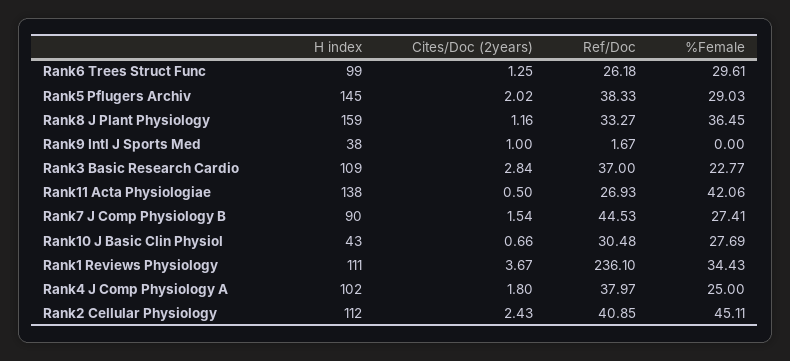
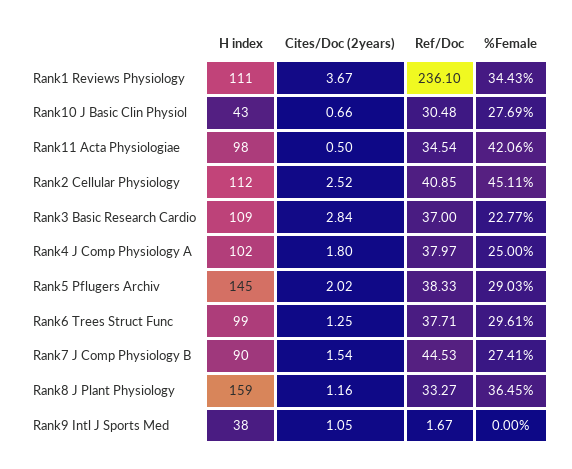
Ref/Doc, Rank6 Trees Struct Func: 26.18 -> 37.71
Cites/Doc (2years), Rank9 Intl J Sports Med: 1 -> 1.05
H index, Rank11 Acta Physiologiae: 138 -> 98
Ref/Doc, Rank11 Acta Physiologiae: 26.93 -> 34.54
Cites/Doc (2years), Rank2 Cellular Physiology: 2.43 -> 2.52

